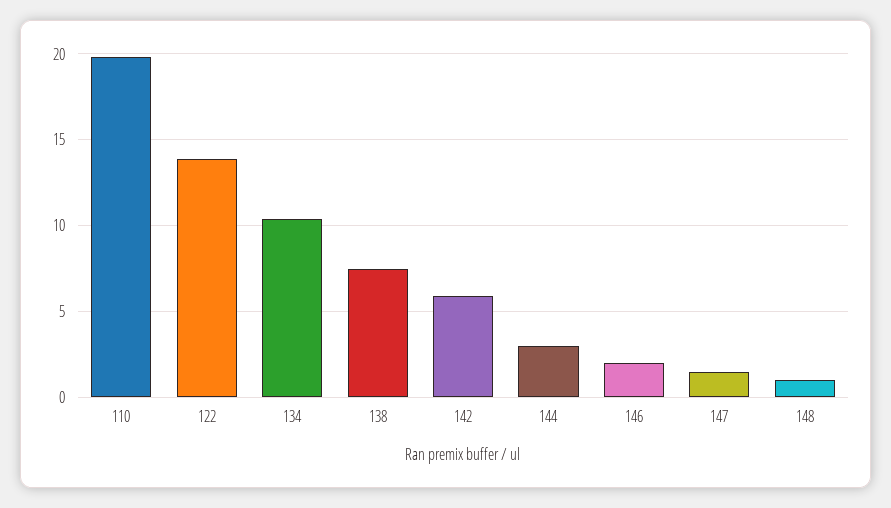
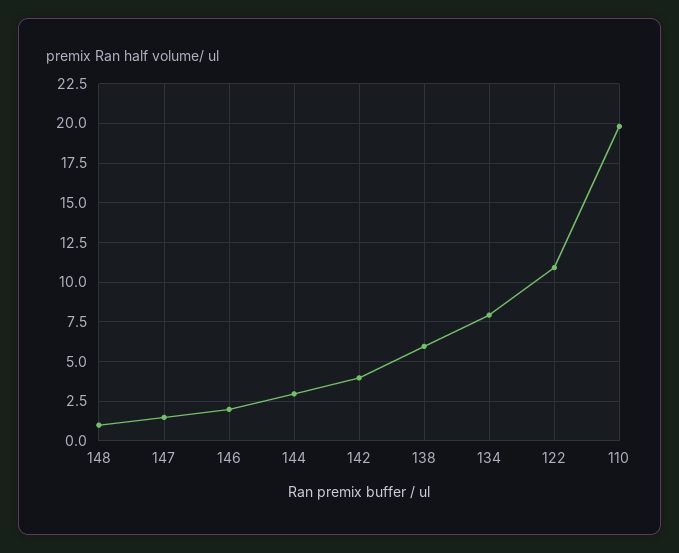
122: 14 -> 11
134: 10.5 -> 8
138: 7.5 -> 6
142: 6 -> 4

